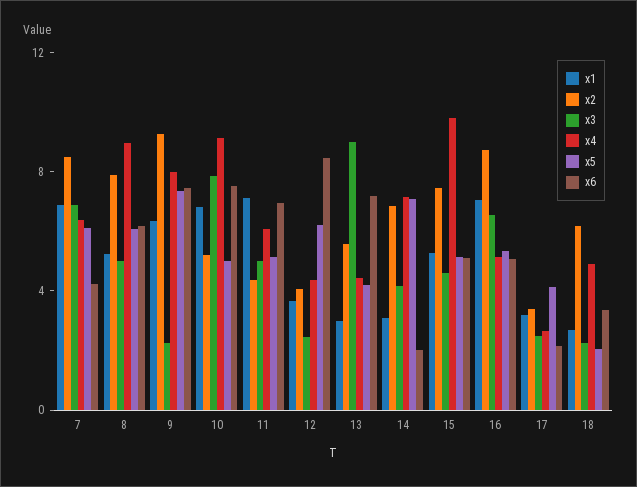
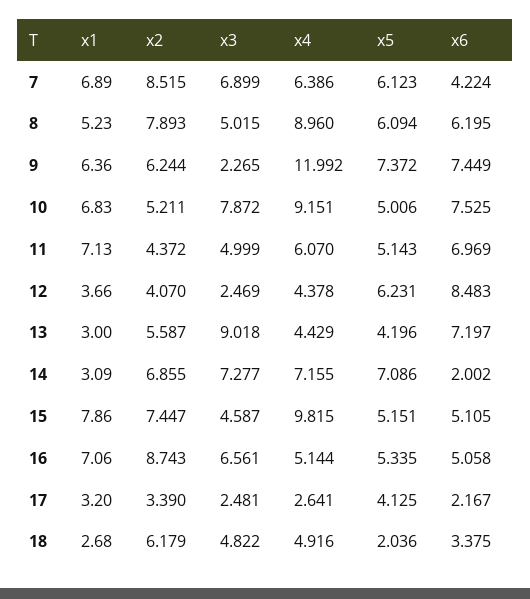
x2, 9: 9 -> 6.244
x4, 9: 8 -> 11.992
x3, 14: 4 -> 7.277
x1, 15: 5 -> 7.86
x3, 18: 2 -> 4.822

